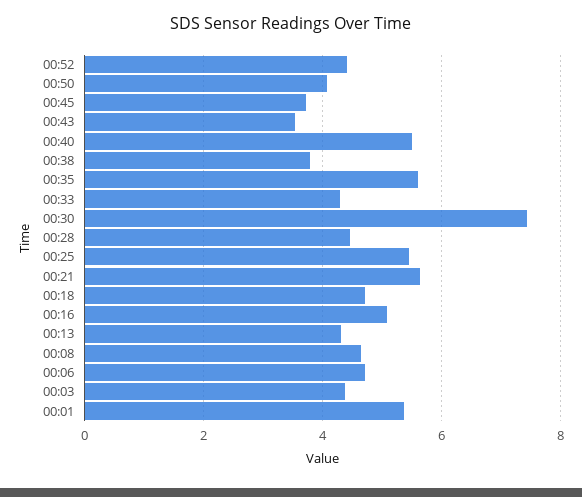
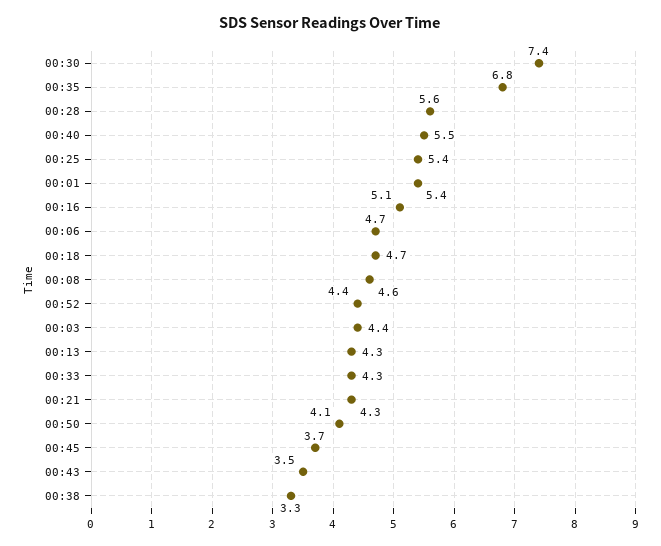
00:38: 3.8 -> 3.3
00:35: 5.6 -> 6.8
00:28: 4.4 -> 5.6
00:21: 5.6 -> 4.3

